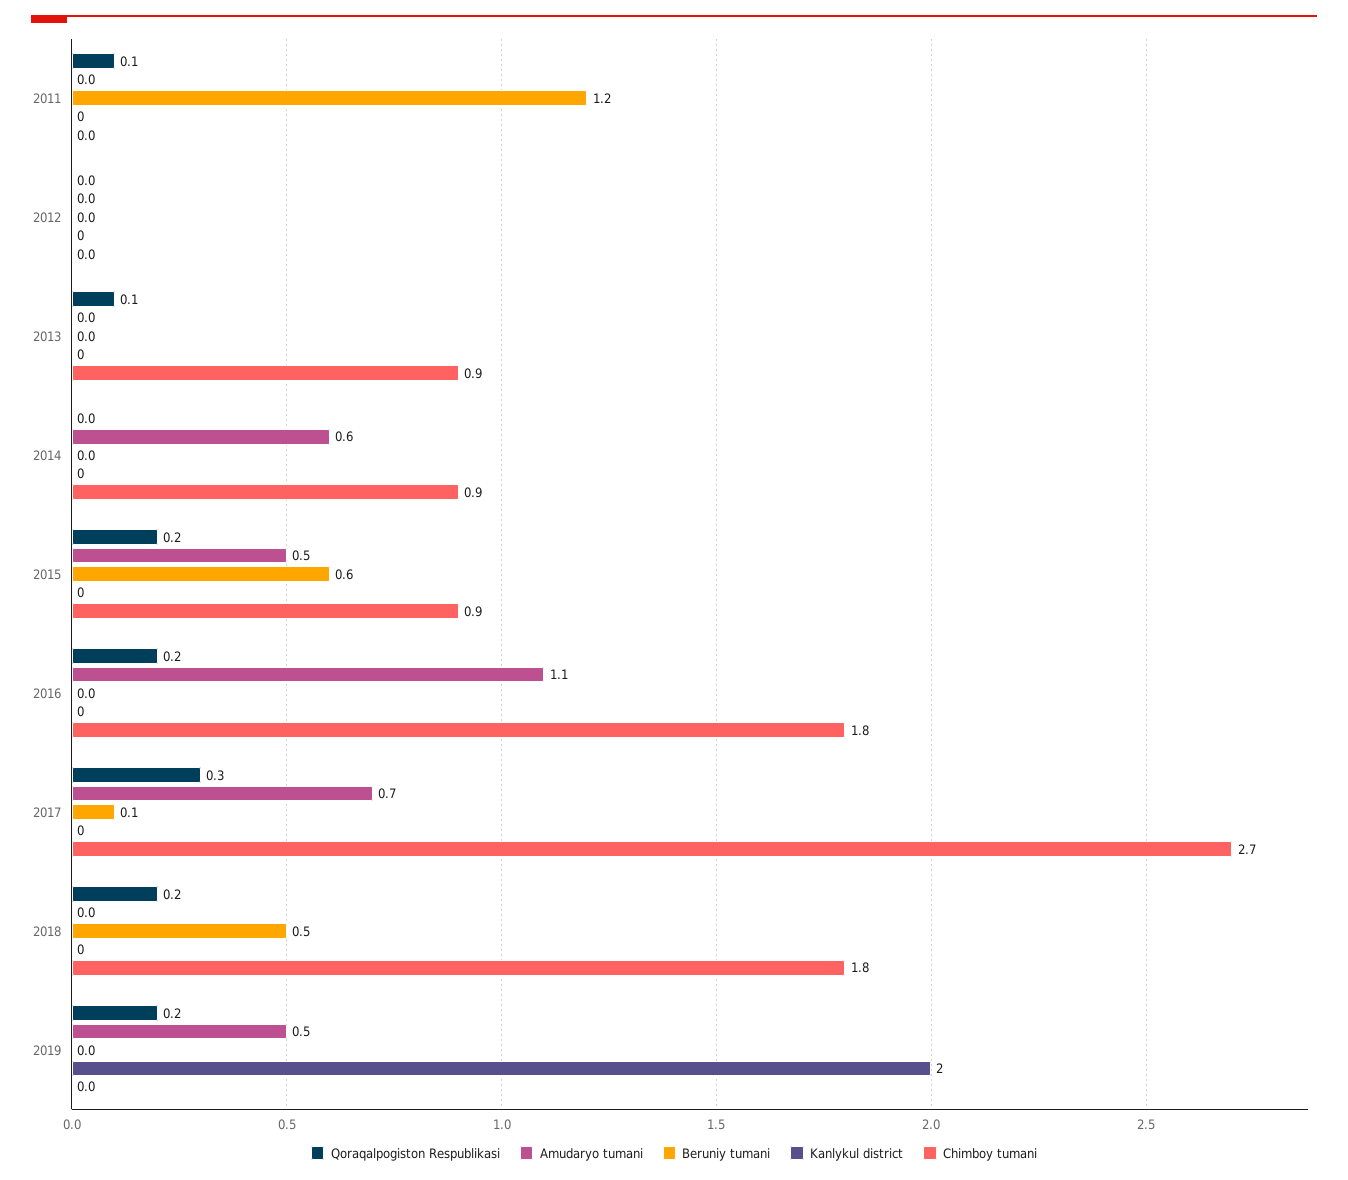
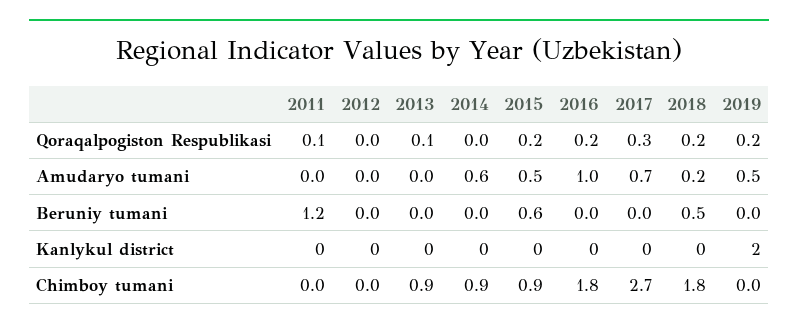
Amudaryo tumani, 2016: 1.1 -> 1
Beruniy tumani, 2017: 0.1 -> 0
Amudaryo tumani, 2018: 0 -> 0.2

